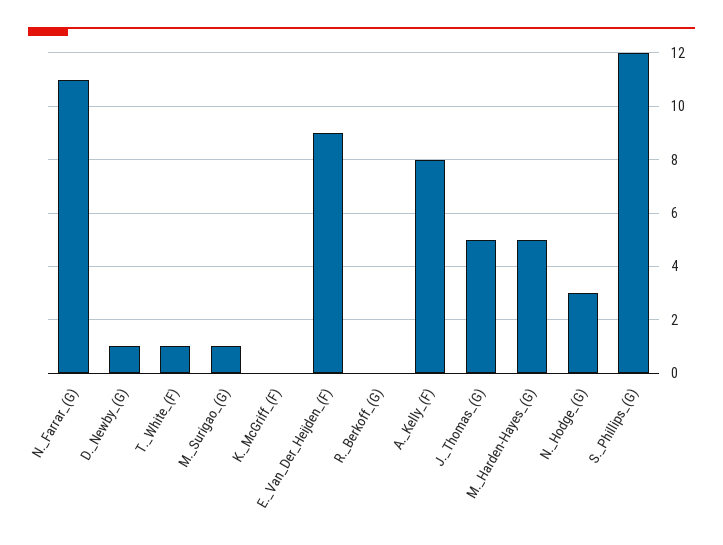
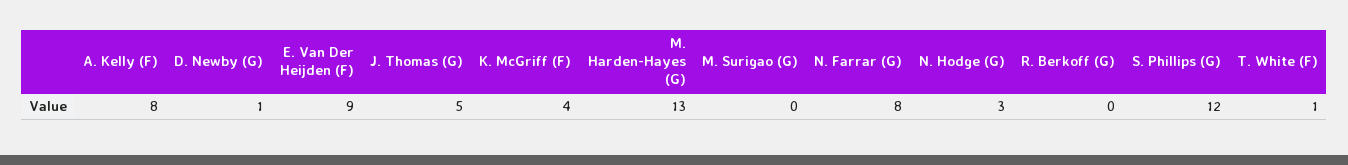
N._Farrar_(G): 11 -> 8
M._Surigao_(G): 1 -> 0
K._McGriff_(F): 0 -> 4
M._Harden-Hayes_(G): 5 -> 13

